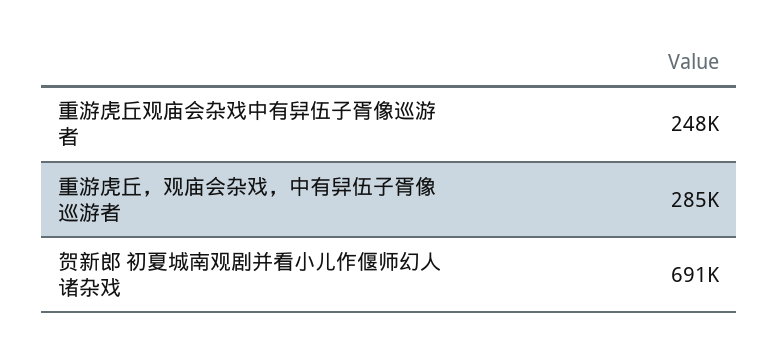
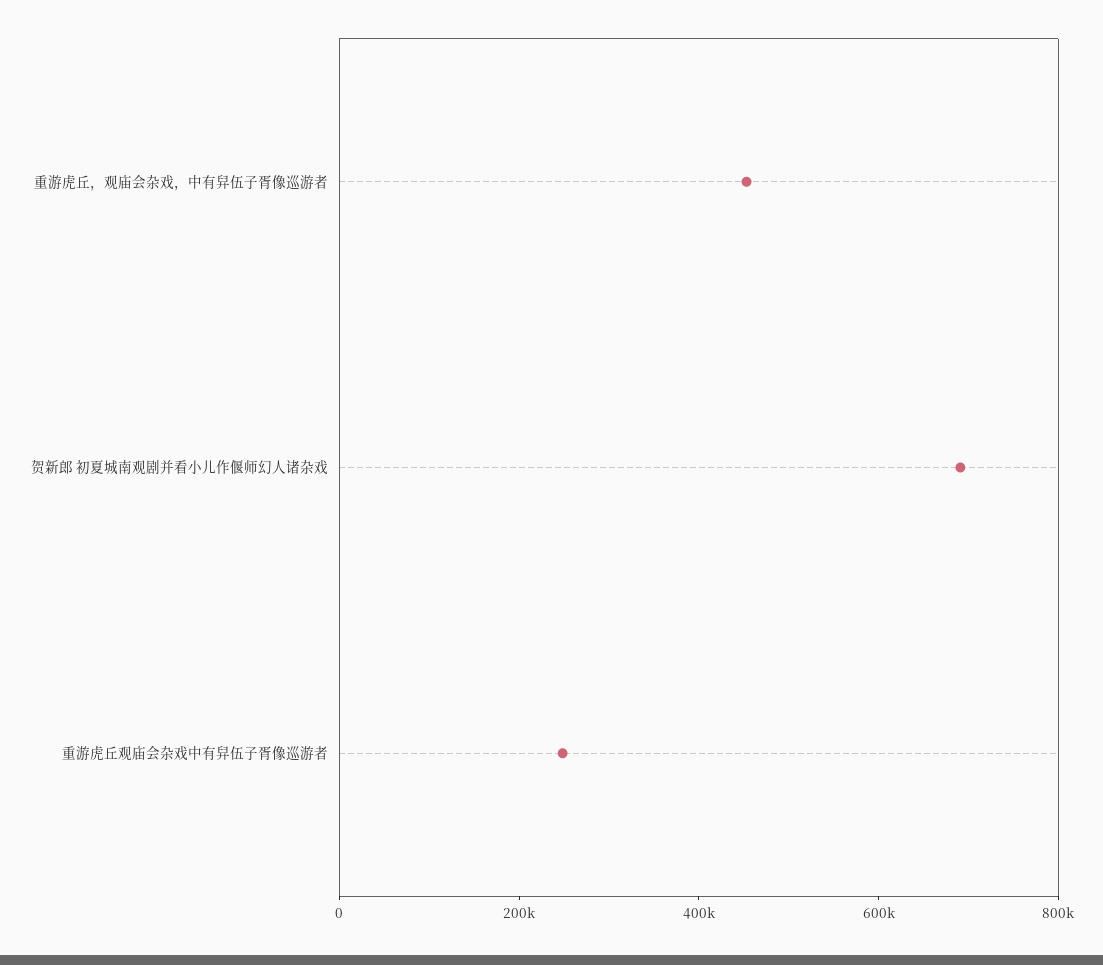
重游虎丘，观庙会杂戏，中有舁伍子胥像巡游者: 285000 -> 450000

